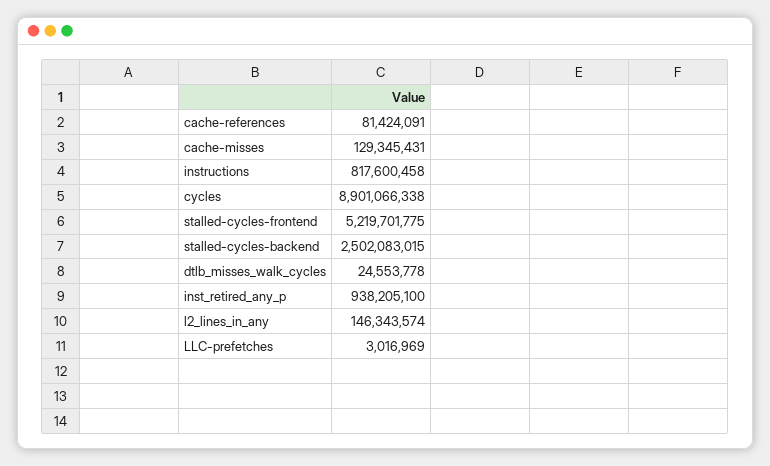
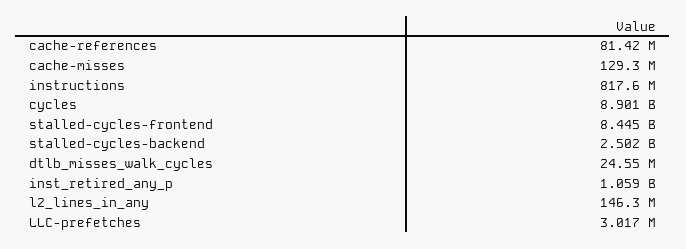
stalled-cycles-frontend: 5219701775 -> 8445000000
inst_retired_any_p: 938205100 -> 1059000000

